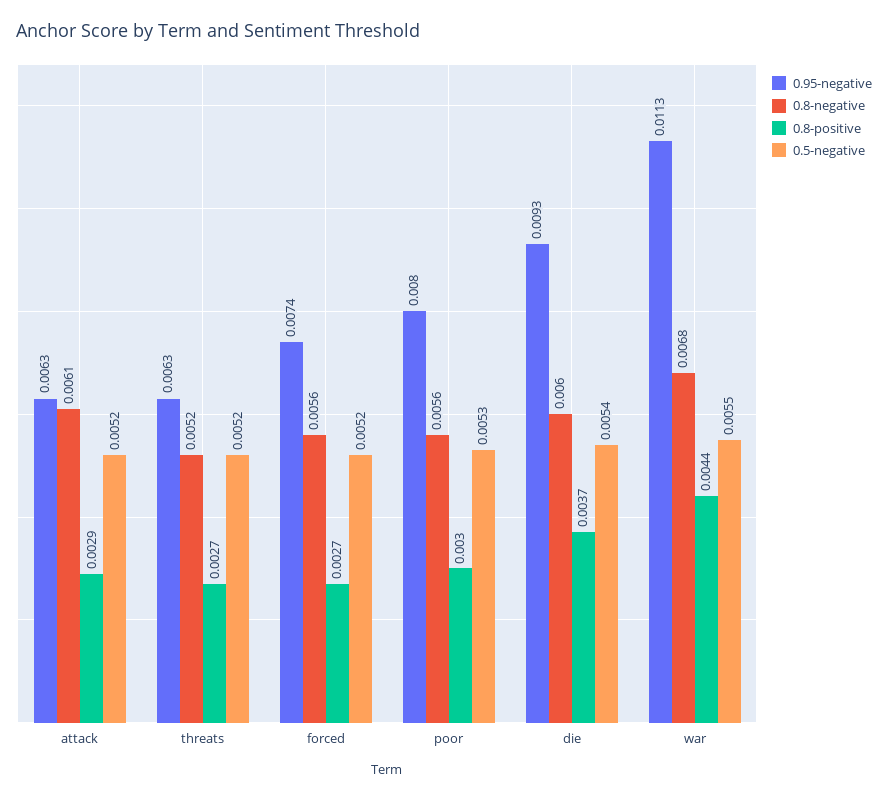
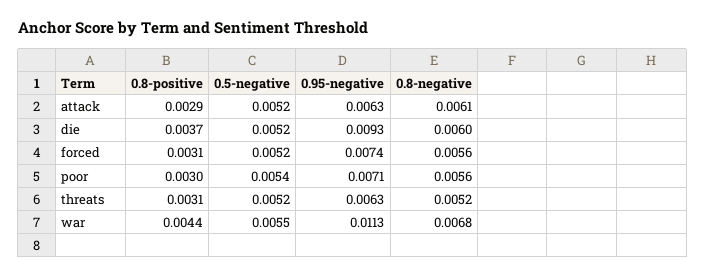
0.8-positive, threats: 0.0027 -> 0.0031
0.8-positive, forced: 0.0027 -> 0.0031
0.95-negative, poor: 0.008 -> 0.0071
0.5-negative, poor: 0.0053 -> 0.0054
0.5-negative, die: 0.0054 -> 0.0052

